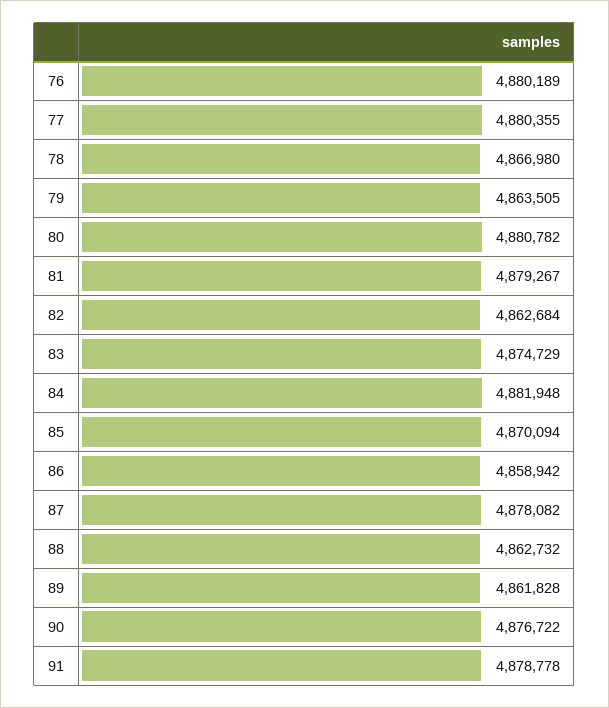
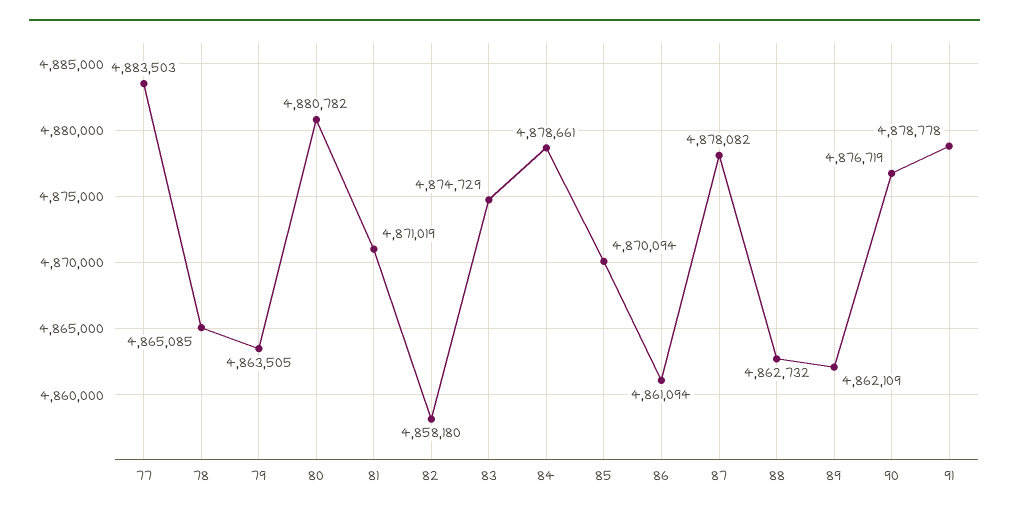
76: 4880189 -> none
77: 4880355 -> 4883503
78: 4866980 -> 4865085
81: 4879267 -> 4871019
82: 4862684 -> 4858180
84: 4881948 -> 4878661
86: 4858942 -> 4861094
89: 4861828 -> 4862109
90: 4876722 -> 4876719

